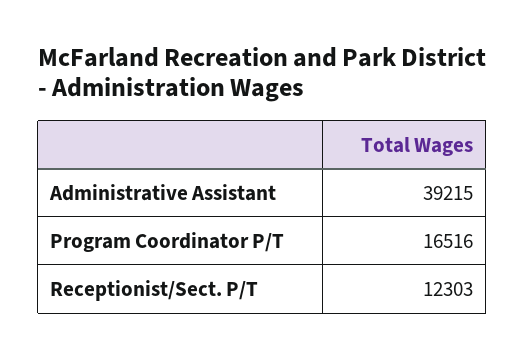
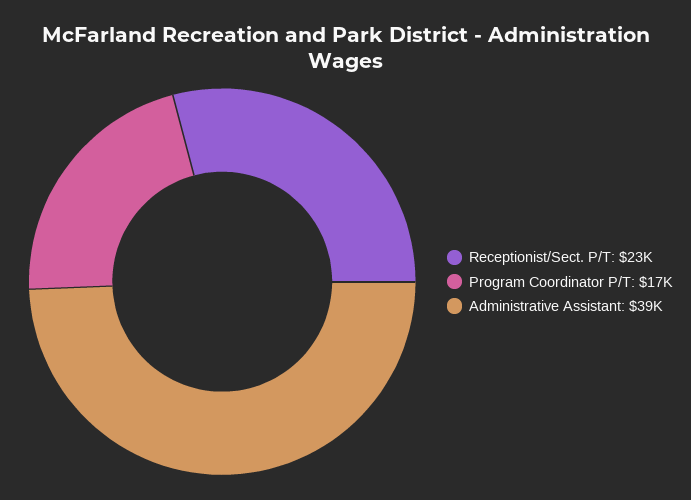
Receptionist/Sect. P/T: 12303 -> 23000

